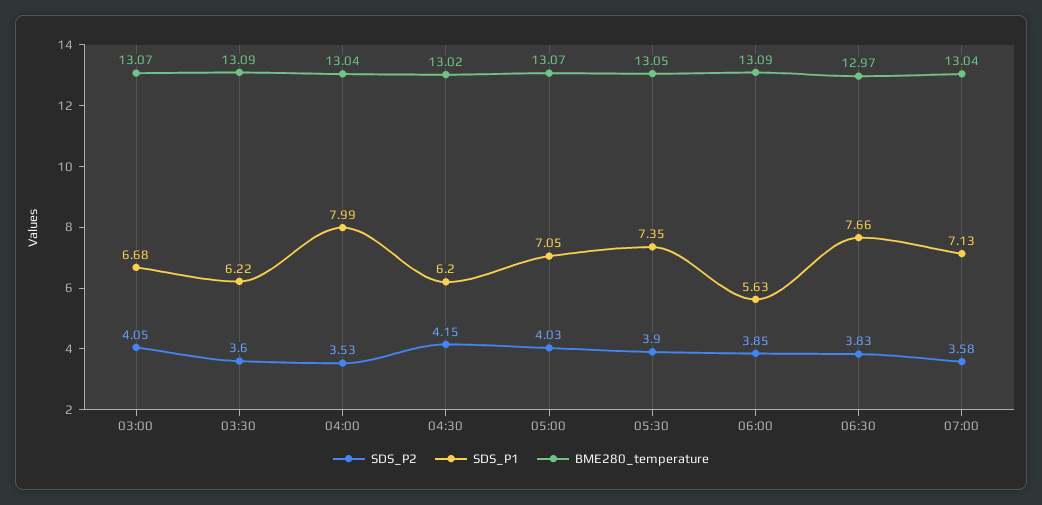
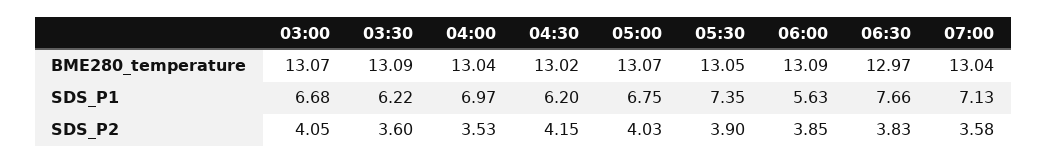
SDS_P1, 04:00: 7.99 -> 6.97
SDS_P1, 05:00: 7.05 -> 6.75

